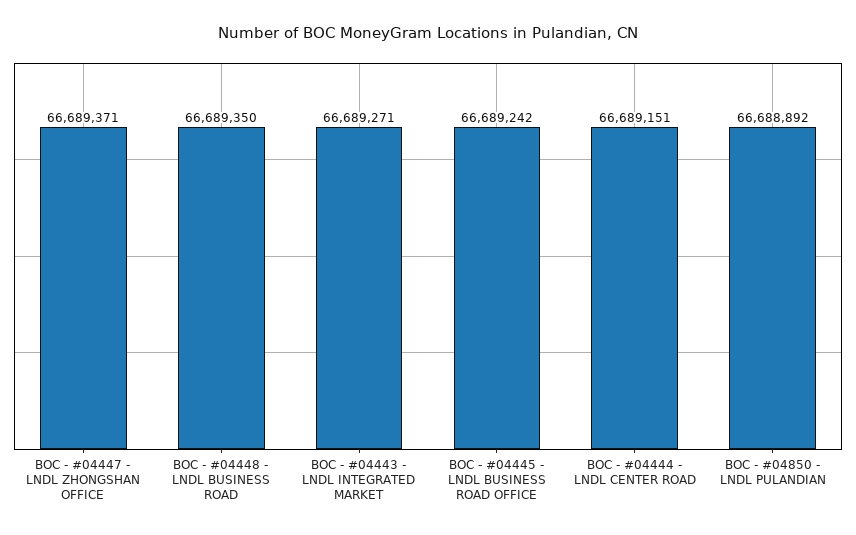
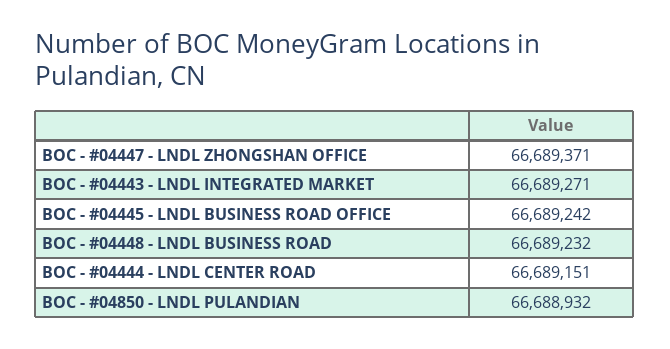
BOC - #04448 - LNDL BUSINESS ROAD: 66689350 -> 66689232
BOC - #04850 - LNDL PULANDIAN: 66688892 -> 66688932

